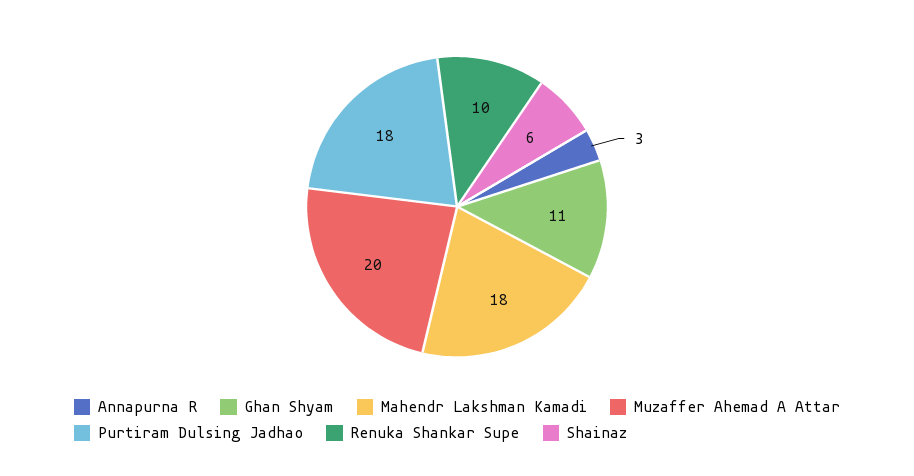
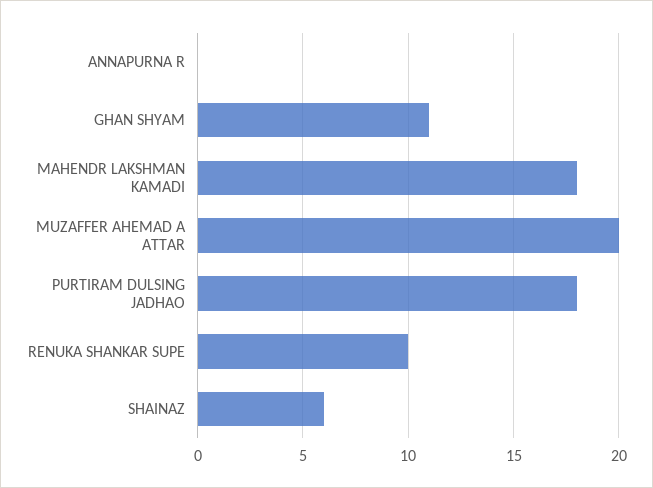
Annapurna R: 3 -> 0

